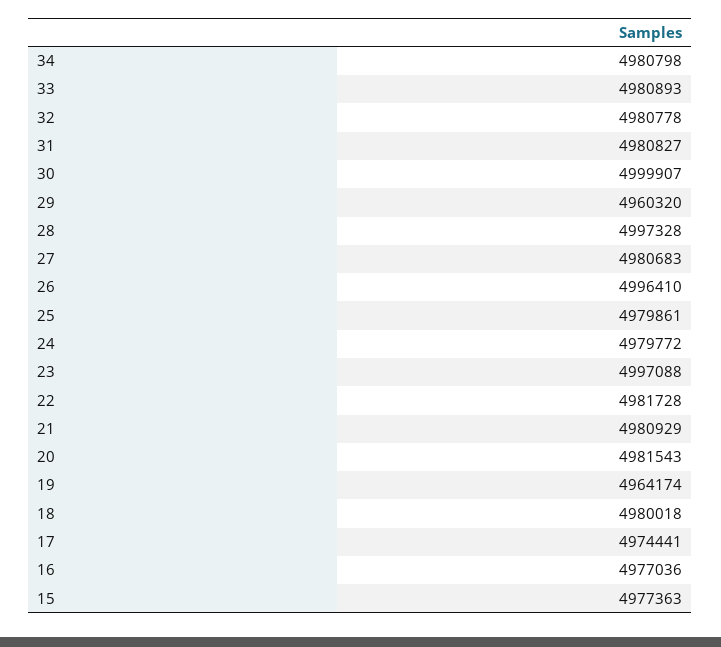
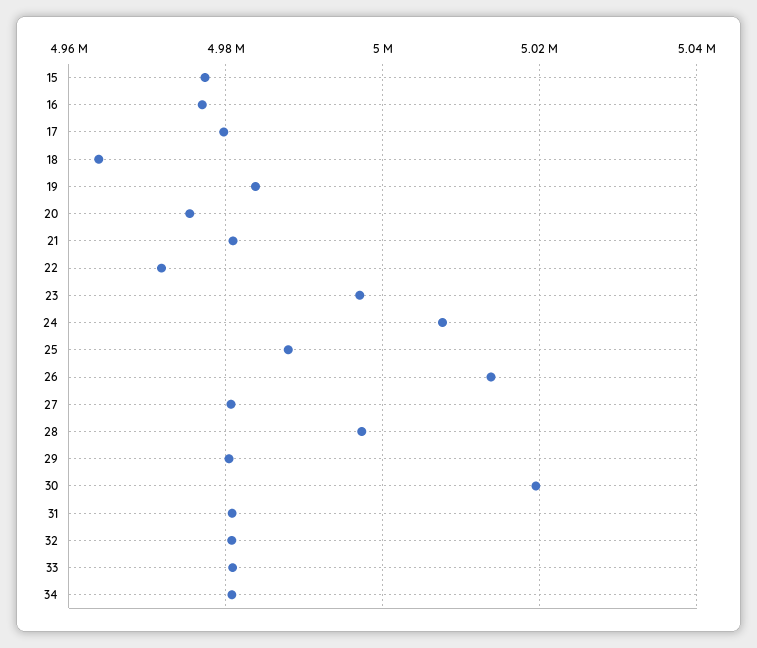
30: 4999907 -> 5020000
29: 4960320 -> 4980000
26: 4996410 -> 5014000
25: 4979861 -> 4988000
24: 4979772 -> 5008000
22: 4981728 -> 4972000
20: 4981543 -> 4976000
19: 4964174 -> 4984000
18: 4980018 -> 4964000
17: 4974441 -> 4980000

